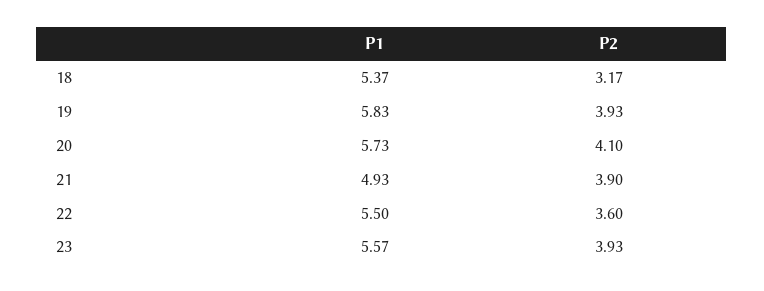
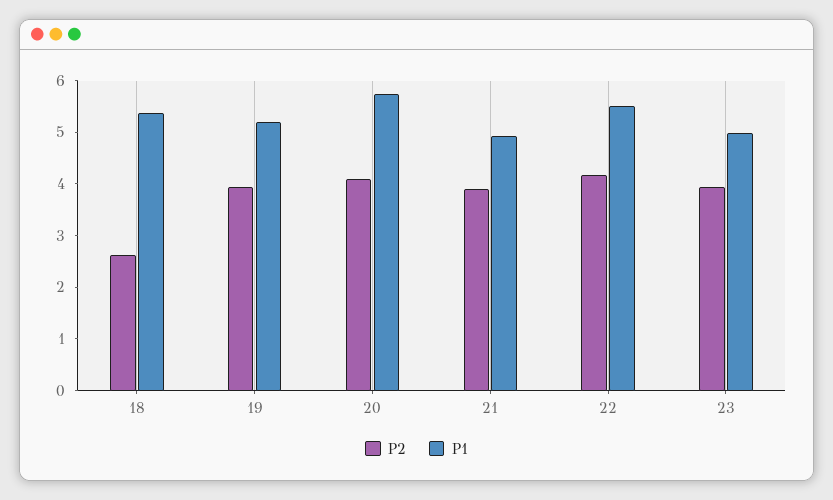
P2, 18: 3.17 -> 2.6
P1, 19: 5.83 -> 5.2
P2, 22: 3.6 -> 4.2
P1, 23: 5.57 -> 5

